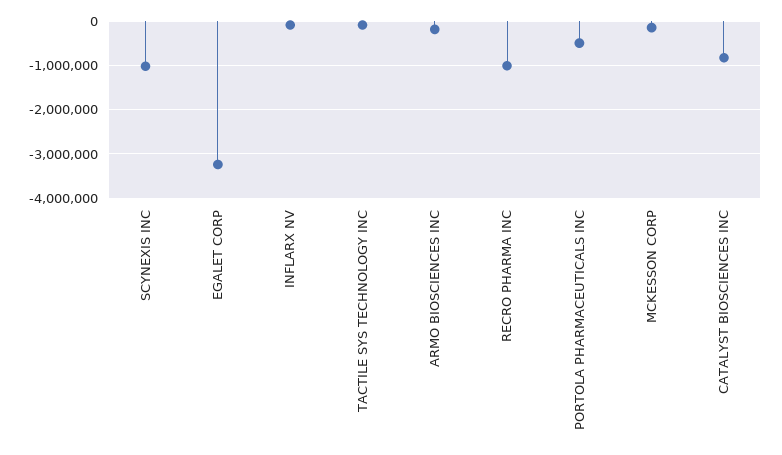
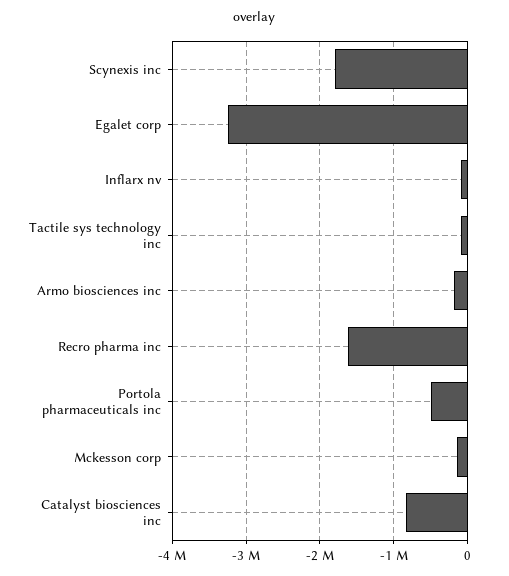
SCYNEXIS INC: -1000000 -> -1800000
RECRO PHARMA INC: -1000000 -> -1600000

